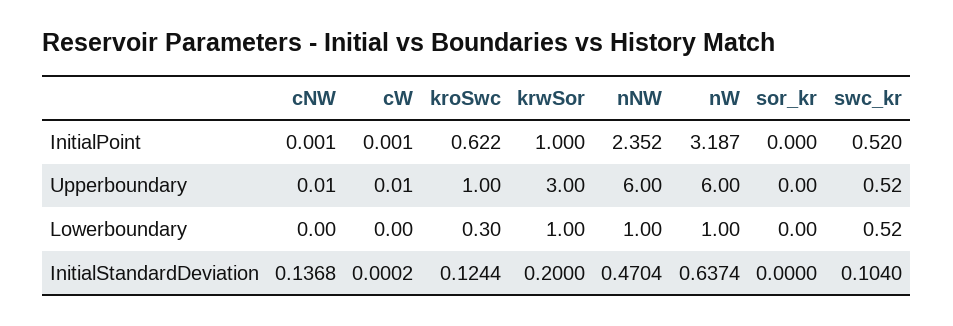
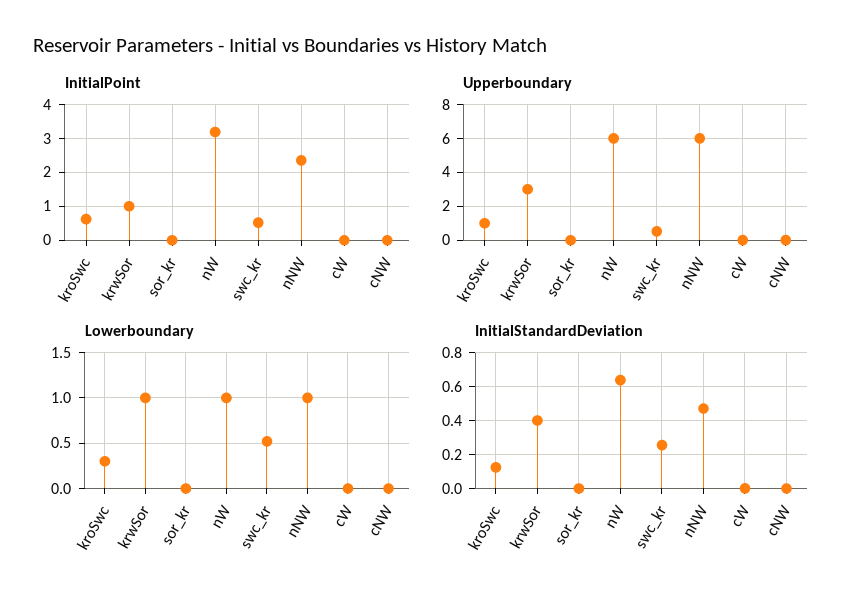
InitialStandardDeviation, cNW: 0.1368 -> 0
InitialStandardDeviation, krwSor: 0.2 -> 0.4
InitialStandardDeviation, swc_kr: 0.104 -> 0.25

